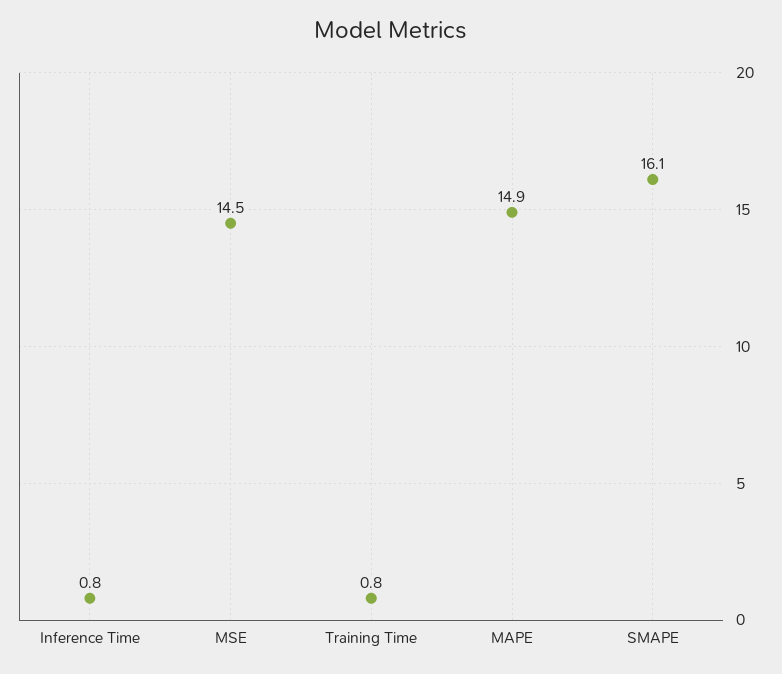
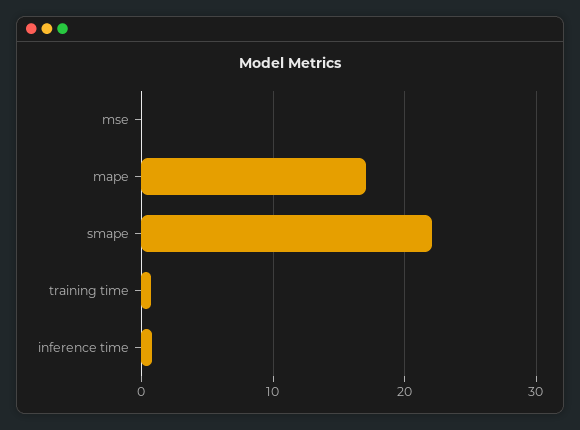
MSE: 14.5 -> 0
MAPE: 14.9 -> 17
SMAPE: 16.1 -> 22

